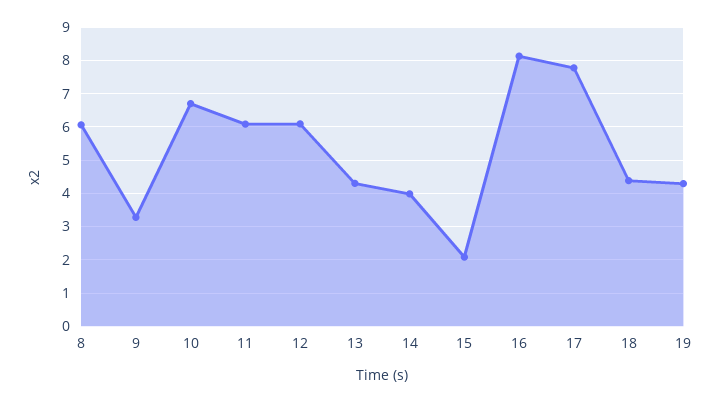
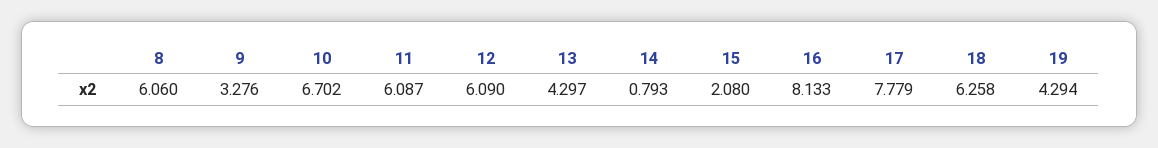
14: 4 -> 0.793
18: 4.4 -> 6.258

